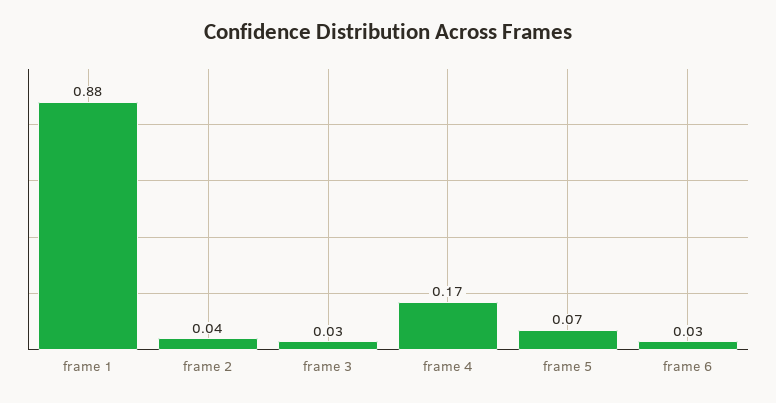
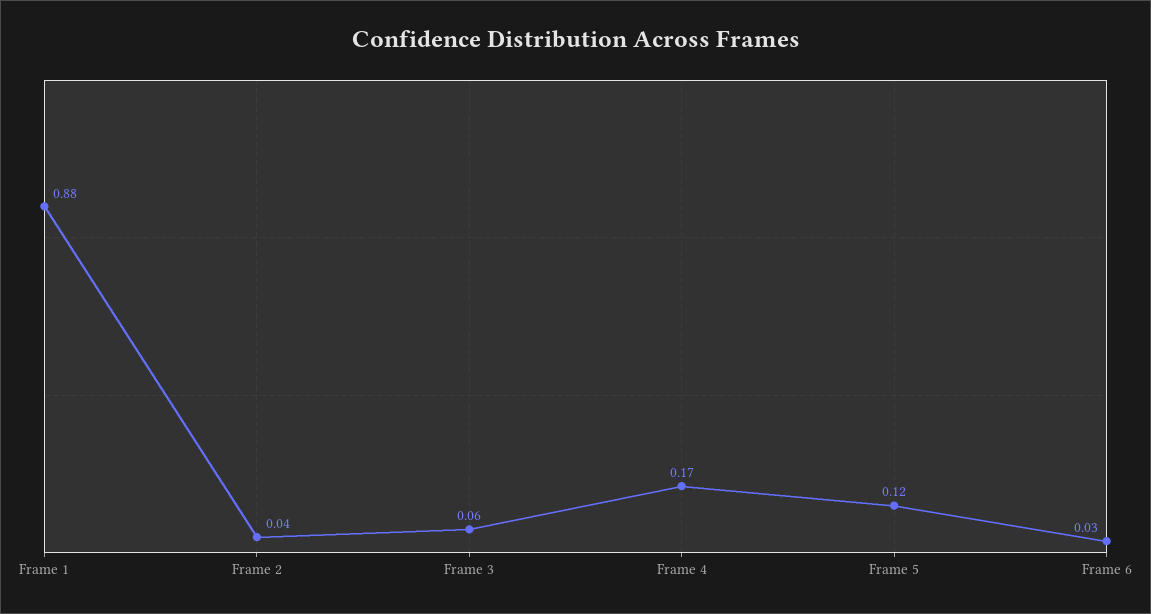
frame 3: 0.03 -> 0.06
frame 5: 0.07 -> 0.12

